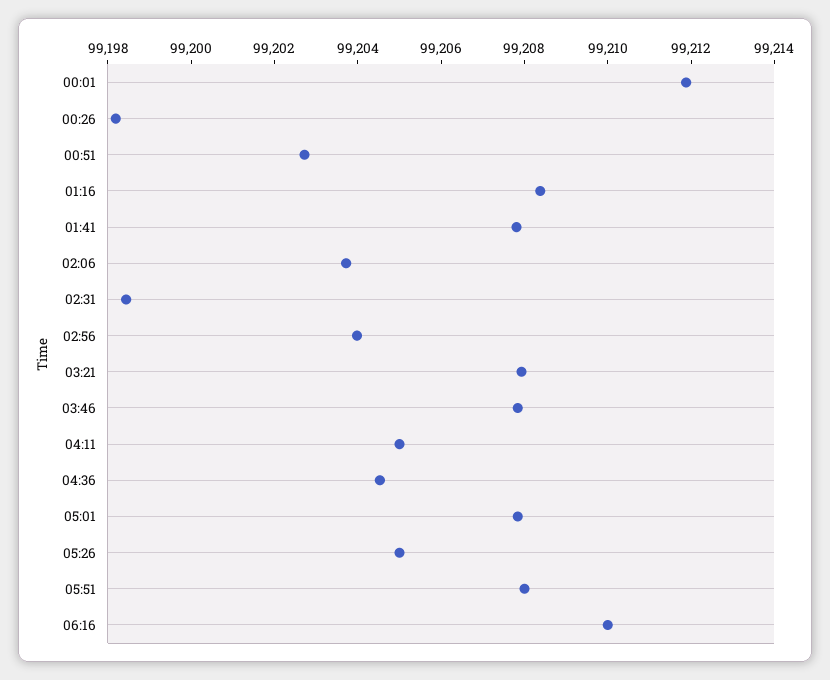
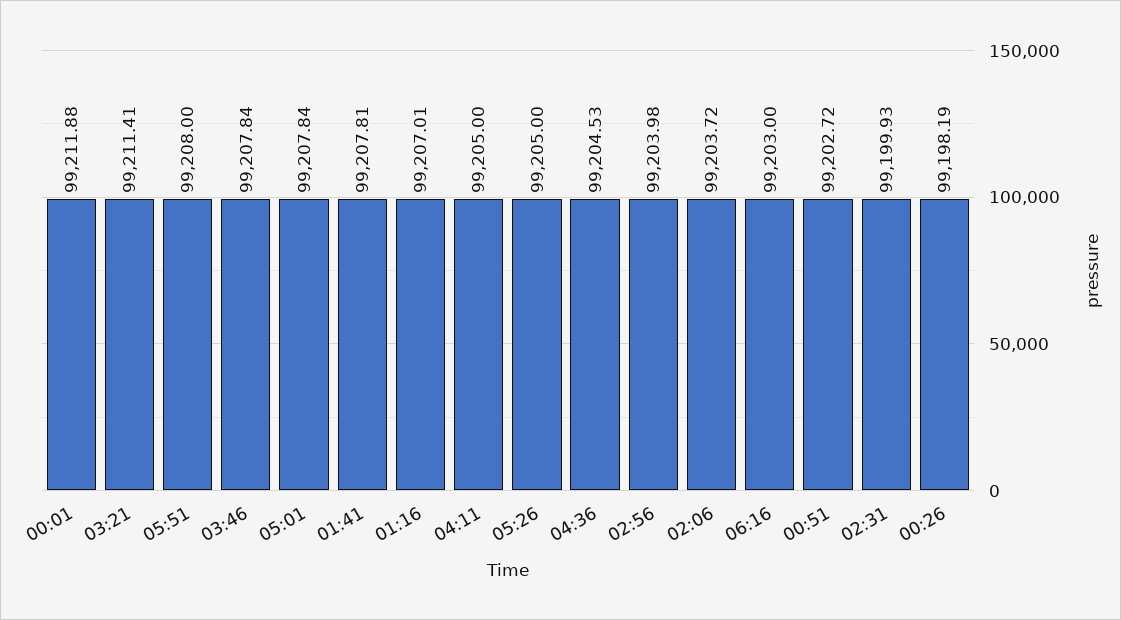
01:16: 99208.5 -> 99207.01
02:31: 99198.5 -> 99199.93
03:21: 99208 -> 99211.41
06:16: 99210 -> 99203

